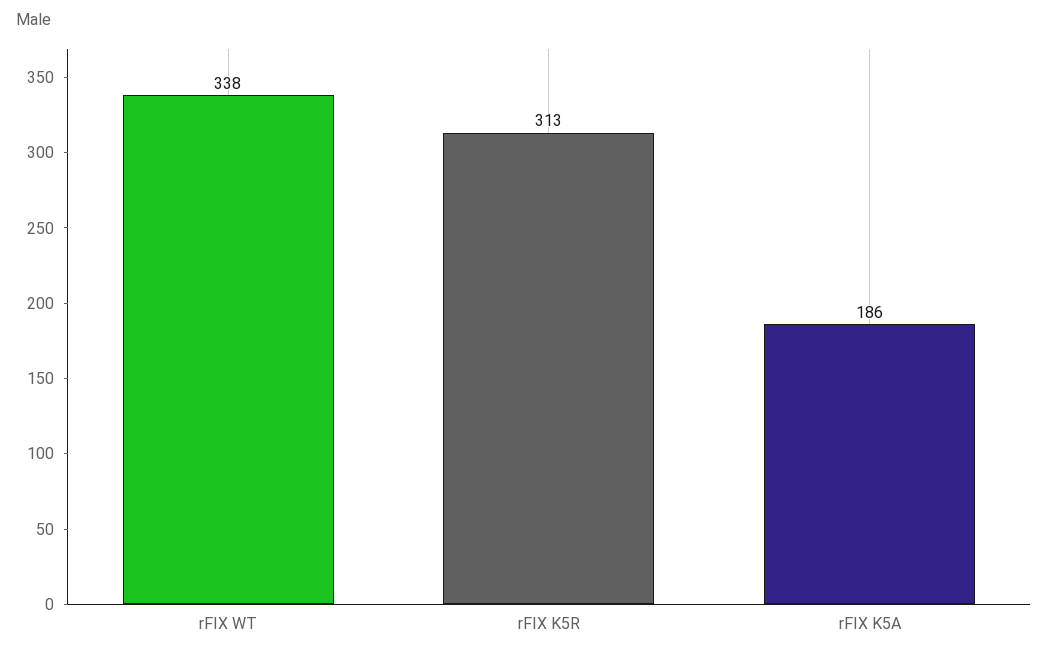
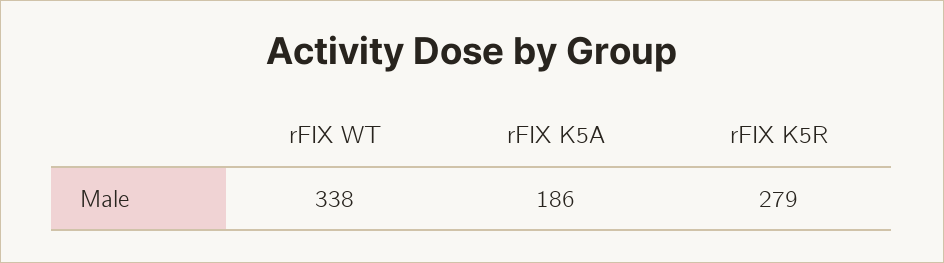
rFIX K5R: 313 -> 279

